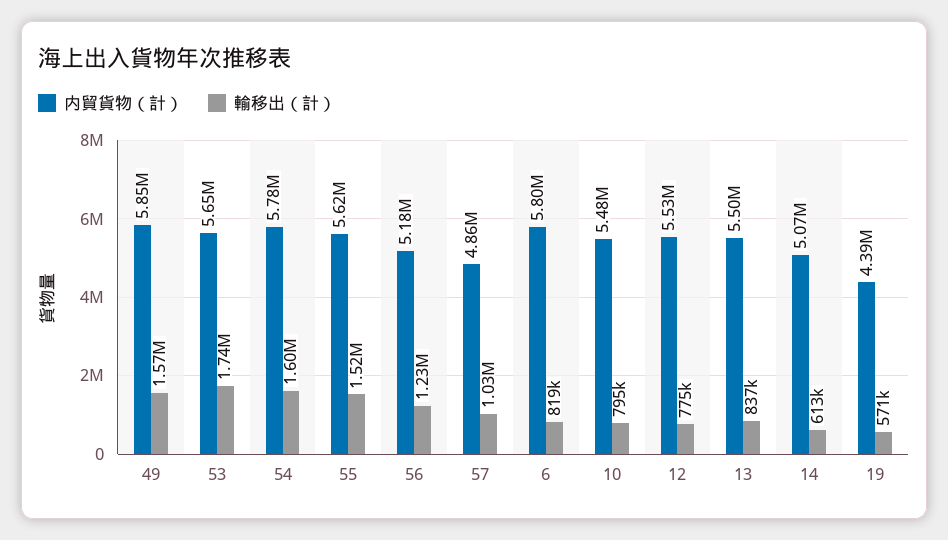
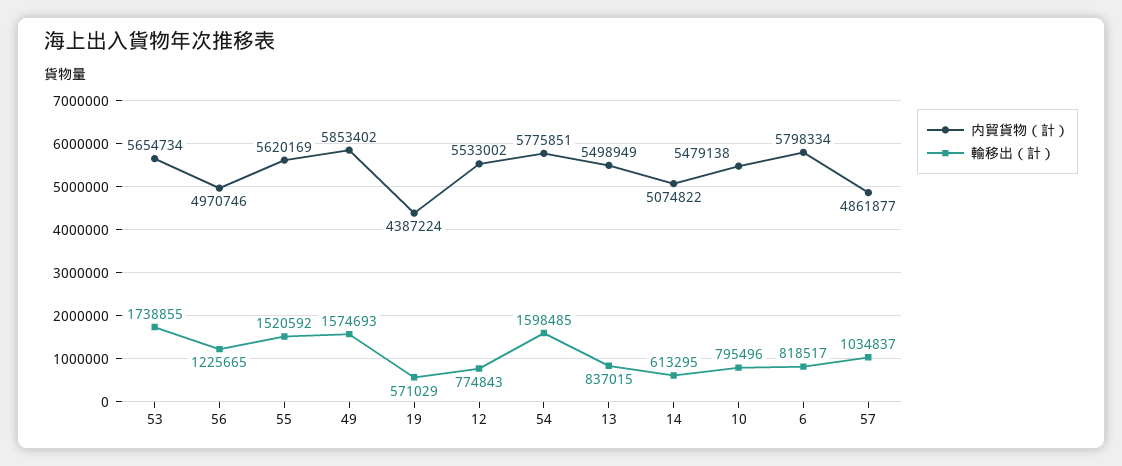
内貿貨物（計）, 56: 5180000 -> 4970746

